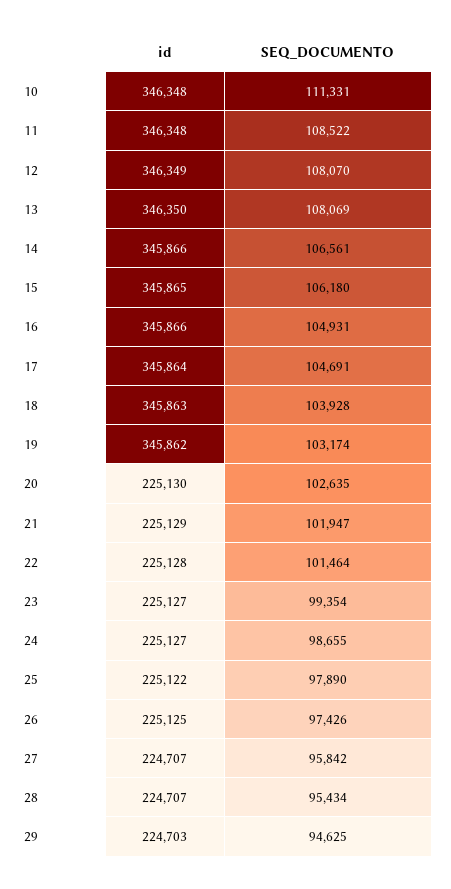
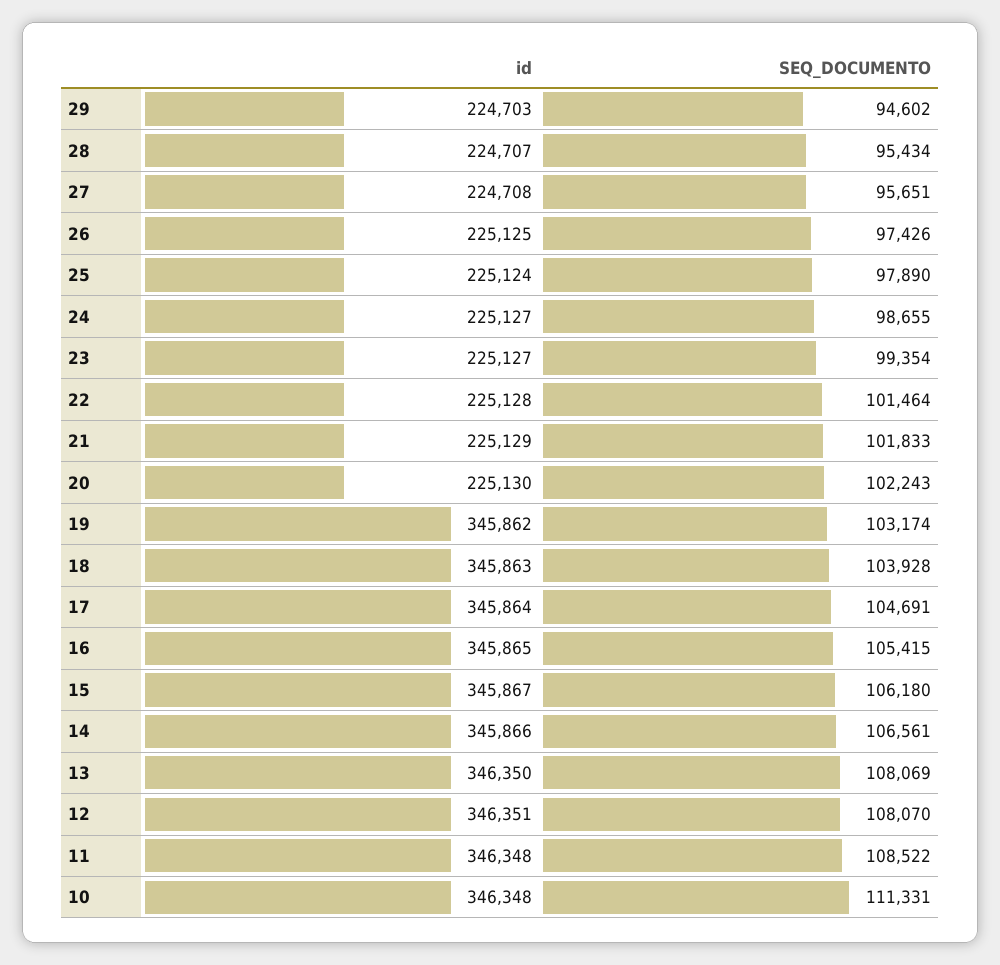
id, 12: 346349 -> 346351
id, 15: 345865 -> 345867
id, 16: 345866 -> 345865
SEQ_DOCUMENTO, 16: 104931 -> 105415
SEQ_DOCUMENTO, 20: 102635 -> 102243
SEQ_DOCUMENTO, 21: 101947 -> 101833
id, 25: 225122 -> 225124
id, 27: 224707 -> 224708
SEQ_DOCUMENTO, 27: 95842 -> 95651
SEQ_DOCUMENTO, 29: 94625 -> 94602

